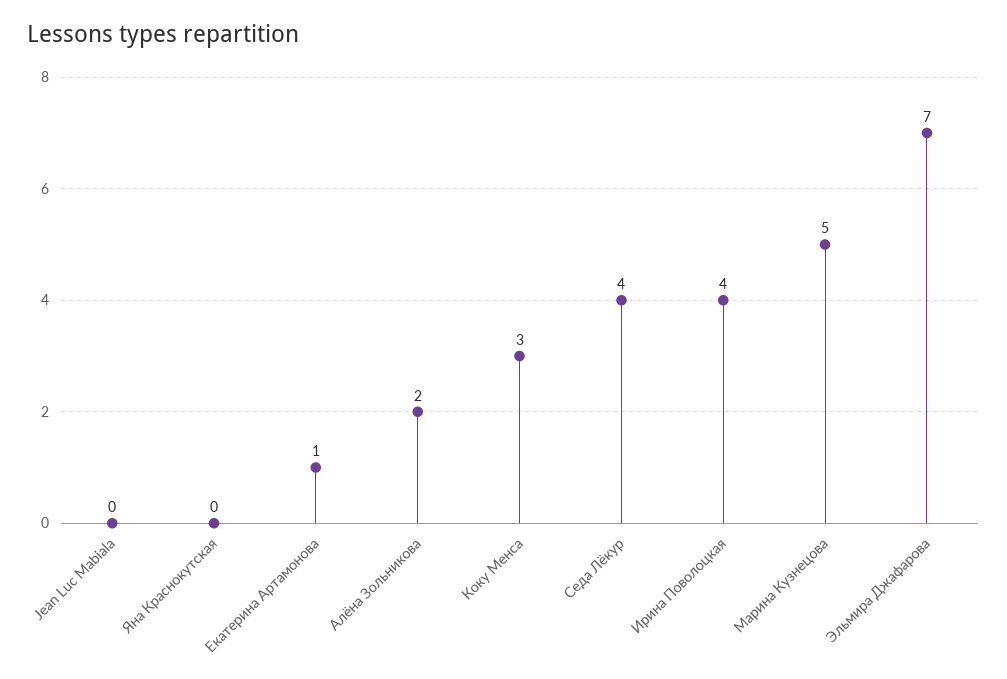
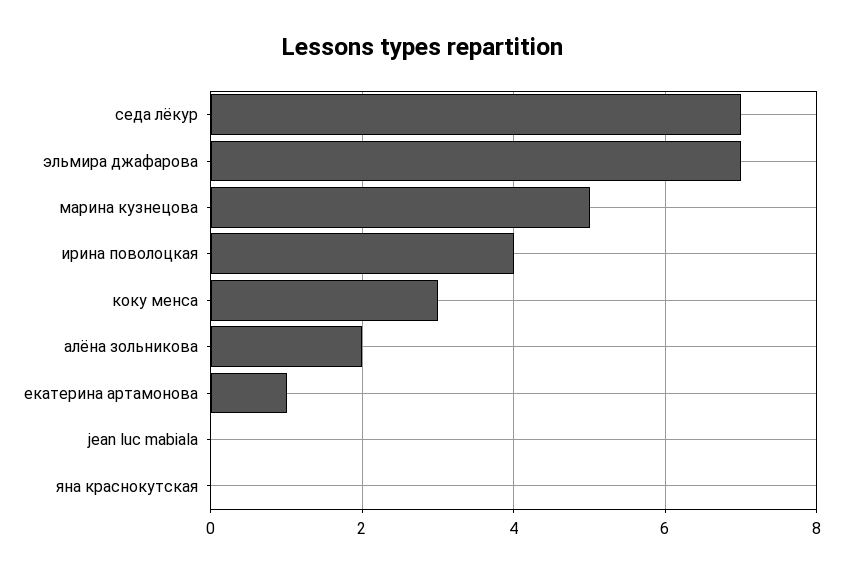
Седа Лёкур: 4 -> 7

